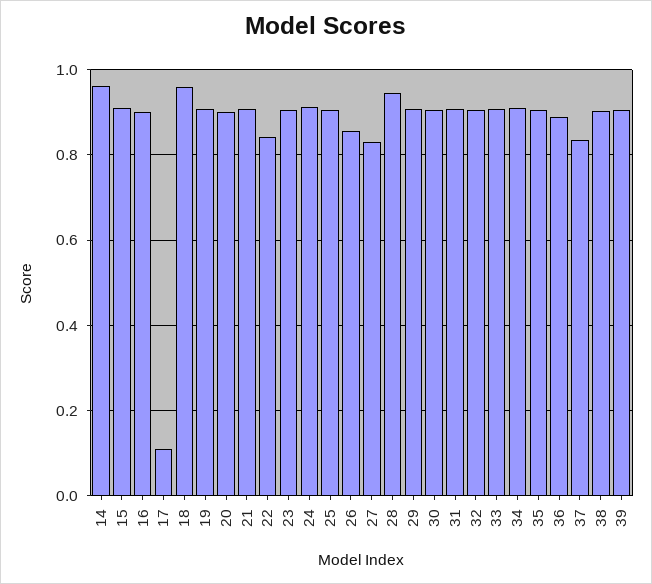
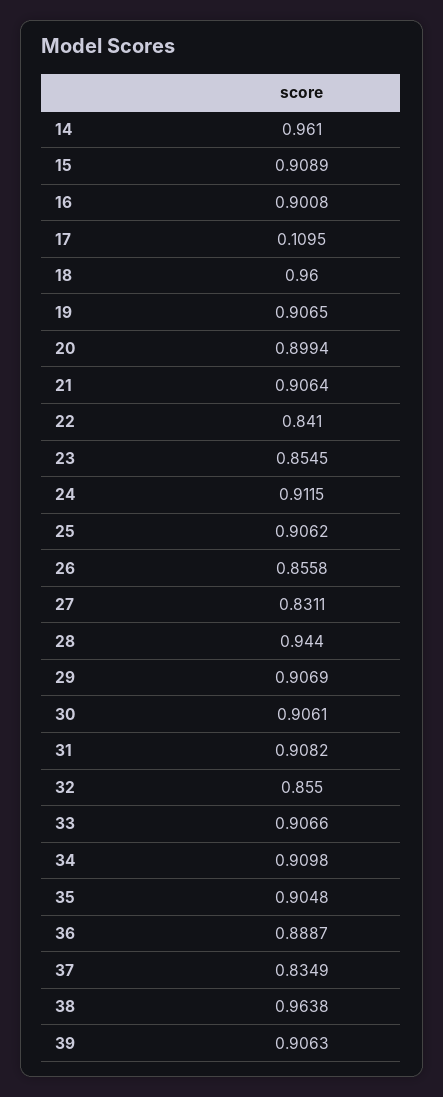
23: 0.9 -> 0.8545
32: 0.9 -> 0.855
38: 0.9 -> 0.9638

